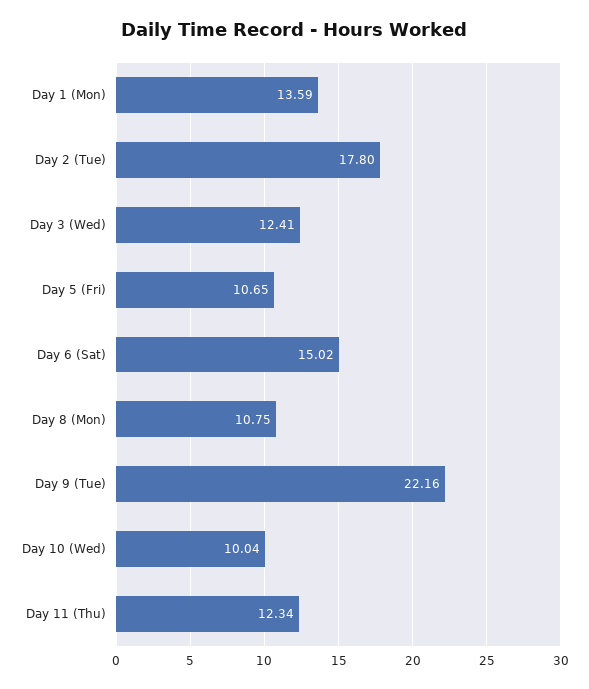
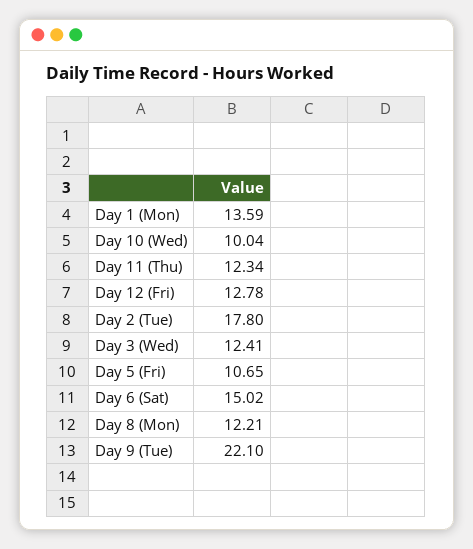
Day 8 (Mon): 10.75 -> 12.21
Day 9 (Tue): 22.16 -> 22.1
Day 12 (Fri): none -> 12.78

